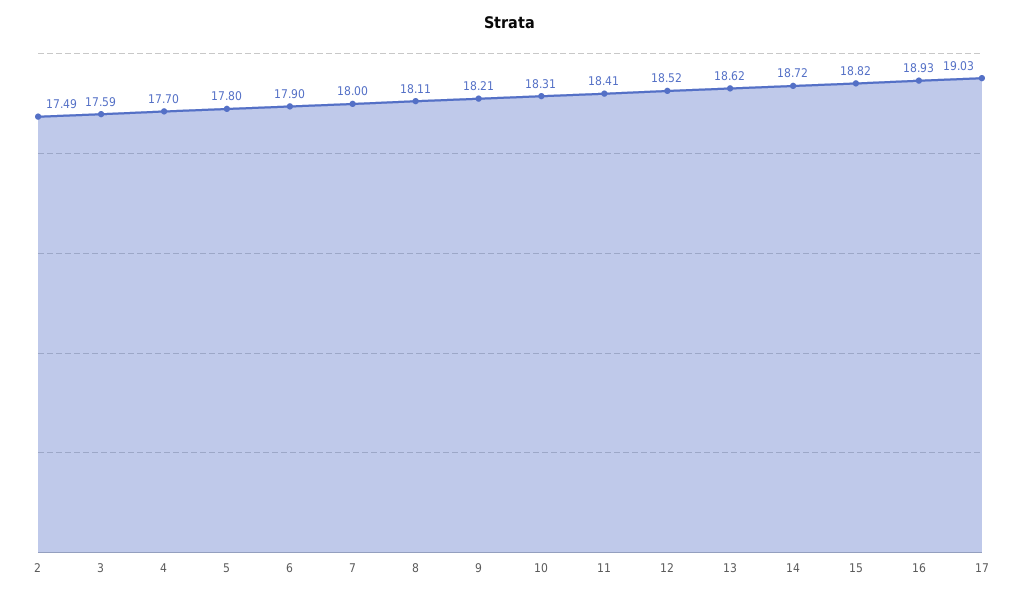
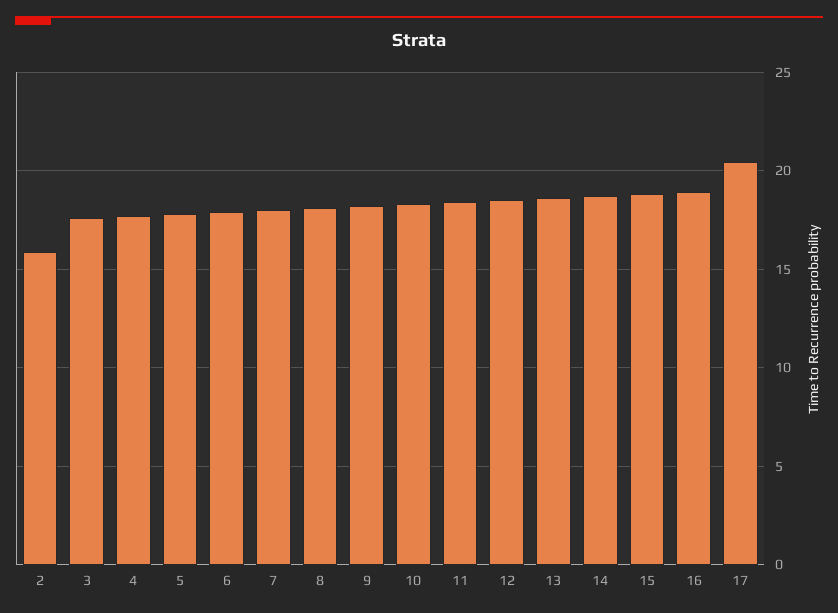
2: 17.49 -> 16
17: 19.03 -> 20.5

